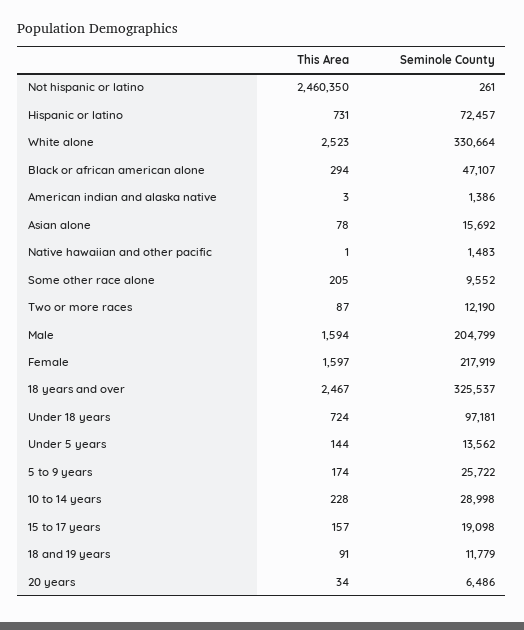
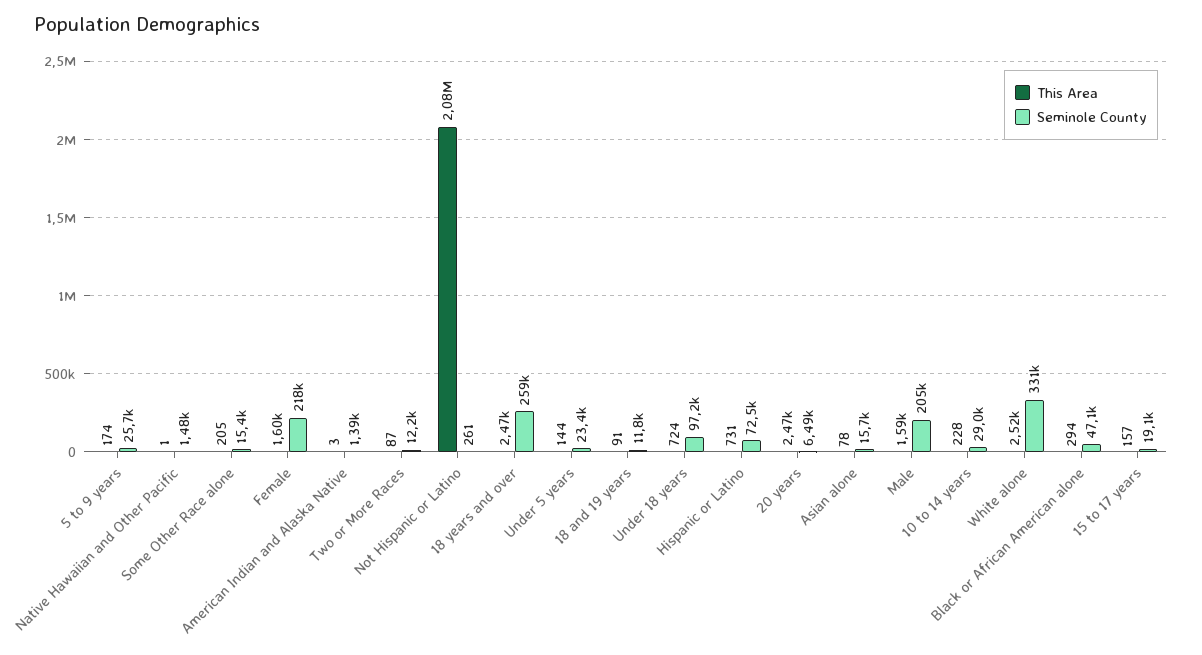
This Area, Not hispanic or latino: 2460350 -> 2080000
Seminole County, Some other race alone: 9552 -> 15400
Seminole County, 18 years and over: 325537 -> 259000
Seminole County, Under 5 years: 13562 -> 23400
This Area, 20 years: 34 -> 2470

